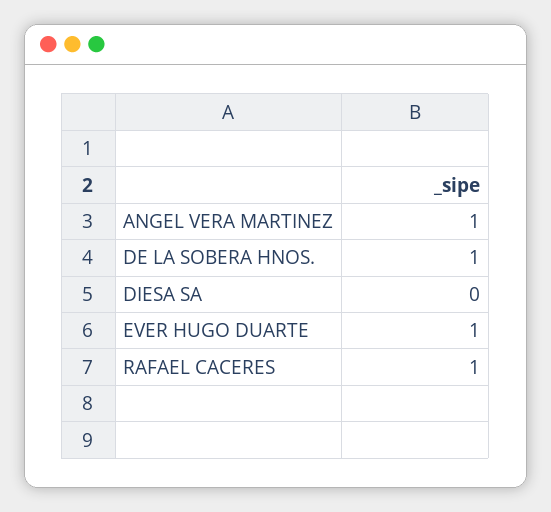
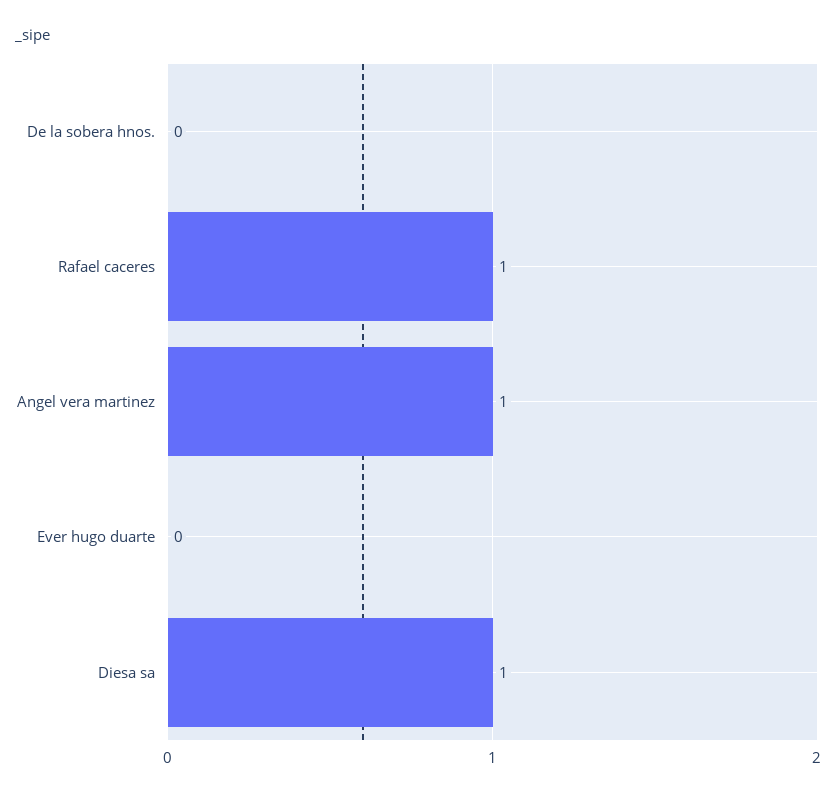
DE LA SOBERA HNOS.: 1 -> 0
DIESA SA: 0 -> 1
EVER HUGO DUARTE: 1 -> 0

